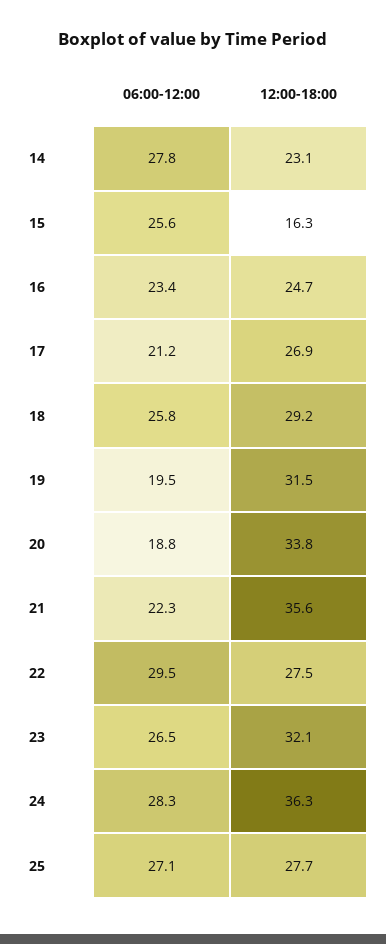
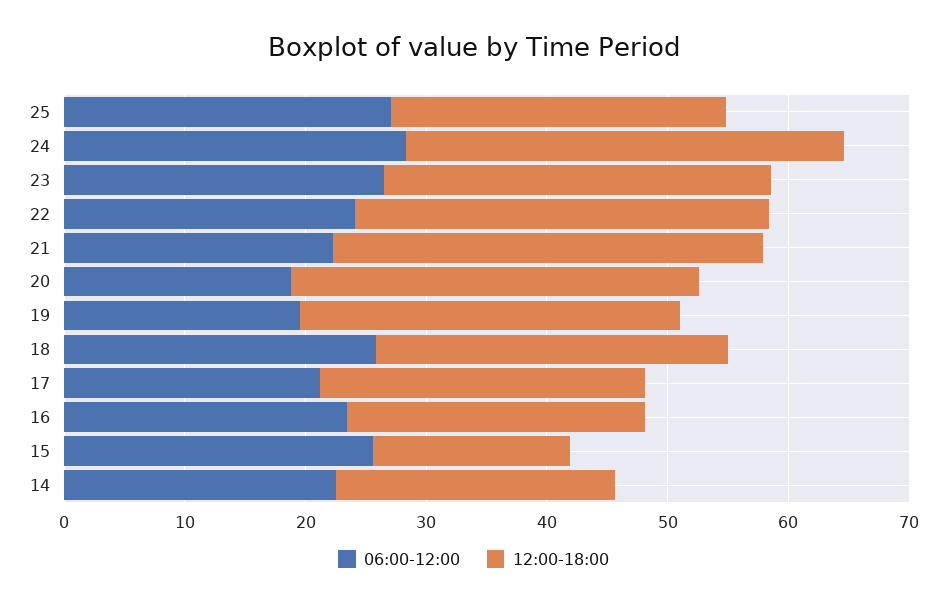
06:00-12:00, 14: 27.8 -> 22
06:00-12:00, 22: 29.5 -> 24
12:00-18:00, 22: 27.5 -> 34

